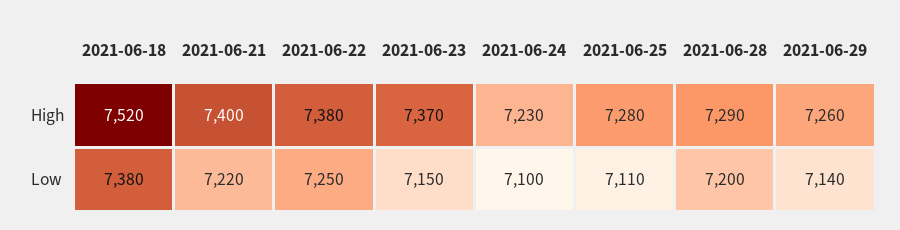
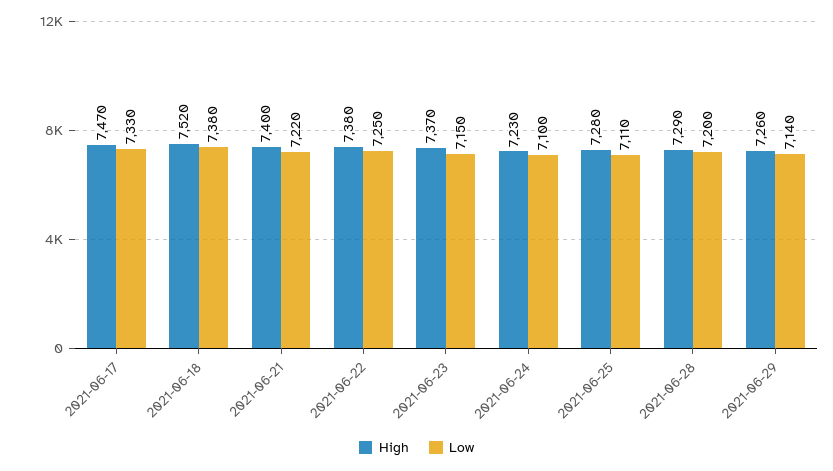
High, 2021-06-17: none -> 7470
Low, 2021-06-17: none -> 7330

